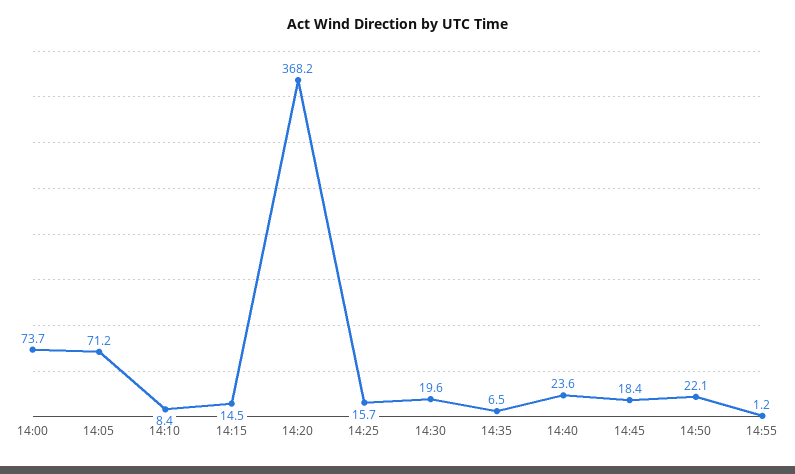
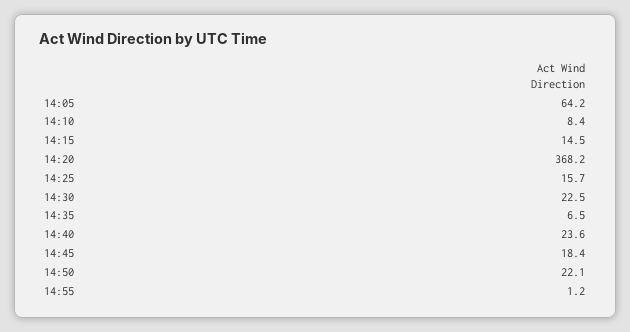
14:00: 73.7 -> none
14:05: 71.2 -> 64.2
14:30: 19.6 -> 22.5

